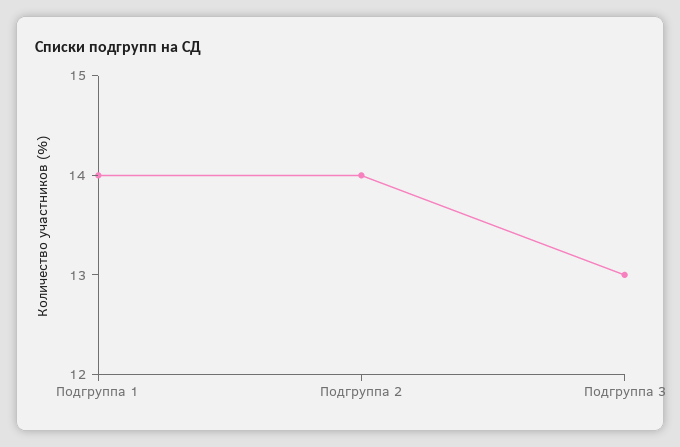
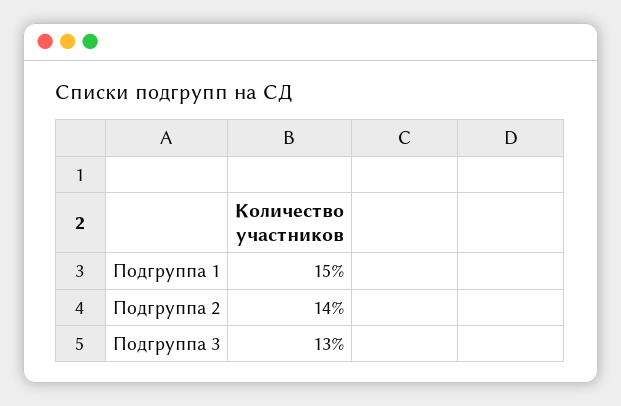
Подгруппа 1: 14 -> 15

